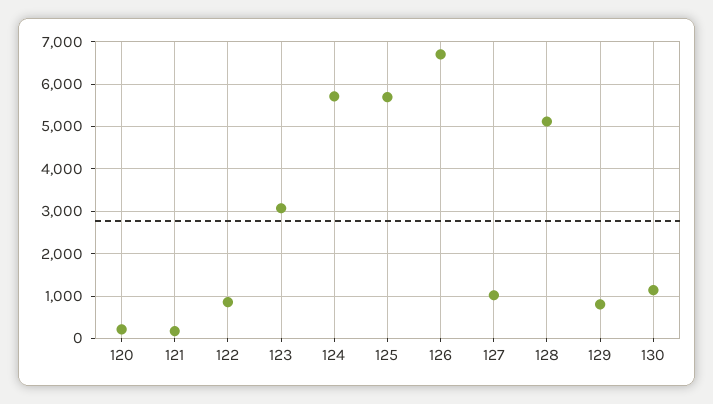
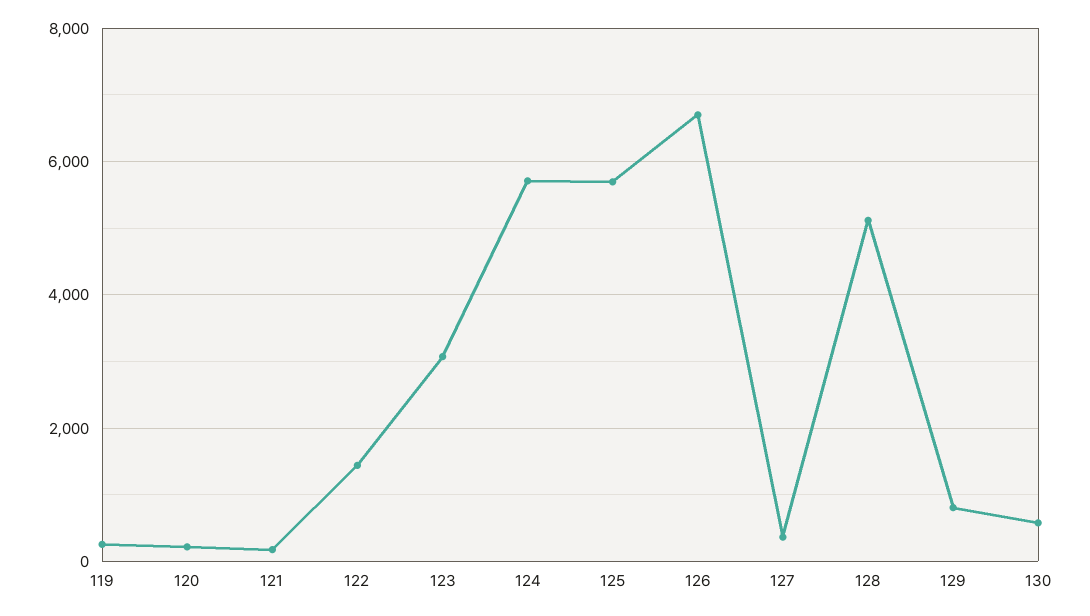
122: 800 -> 1400
127: 1000 -> 400
130: 1200 -> 600
119: none -> 200

